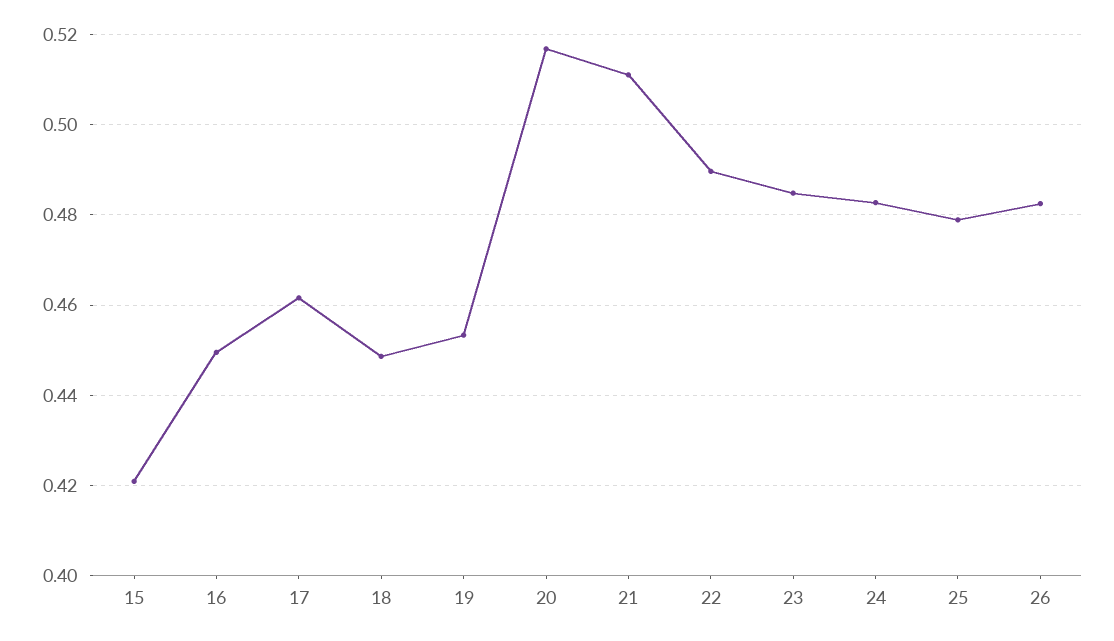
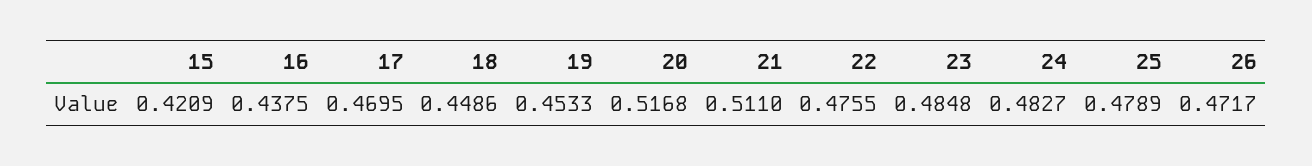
16: 0.45 -> 0.4375
17: 0.462 -> 0.4695
22: 0.49 -> 0.4755
26: 0.482 -> 0.4717

